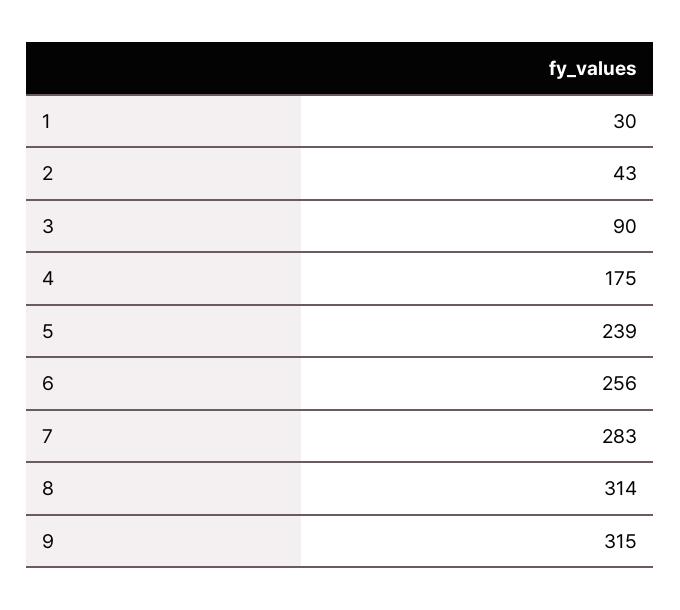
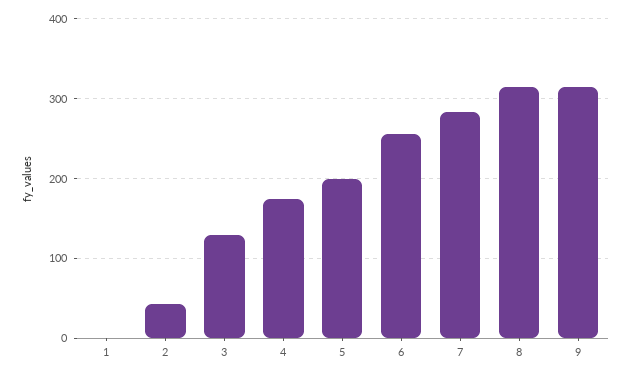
1: 30 -> 0
3: 90 -> 130
5: 239 -> 200

